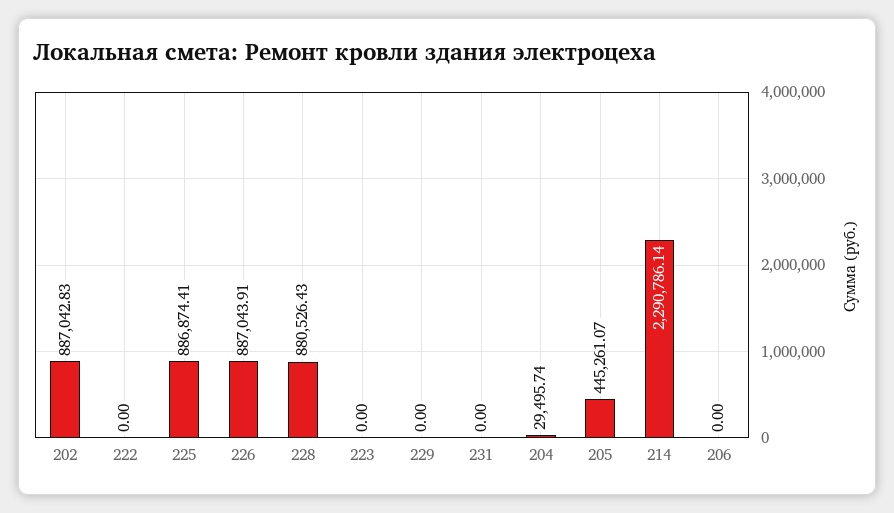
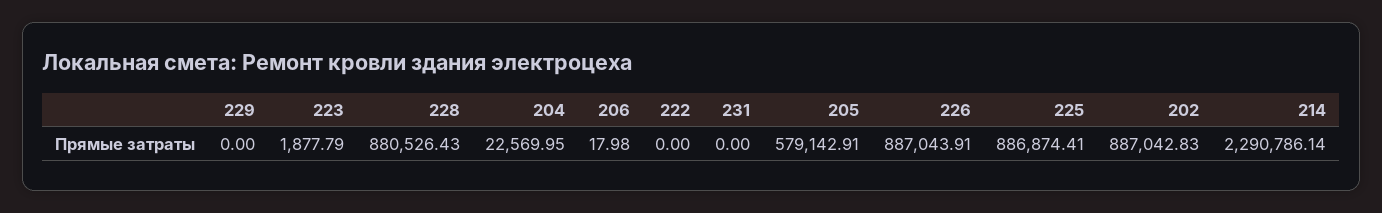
223: 0 -> 1877.79
204: 29495.74 -> 22569.95
205: 445261.07 -> 579142.91
206: 0 -> 17.98

